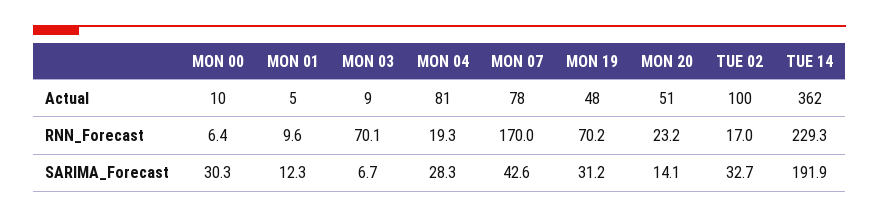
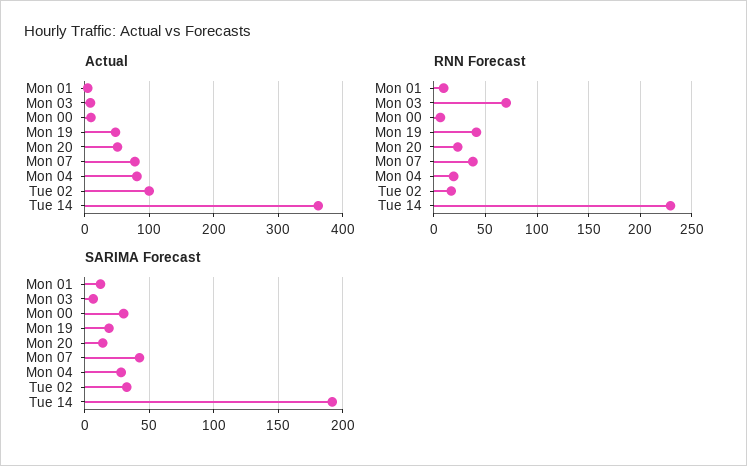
RNN_Forecast, MON 07: 170 -> 40
RNN_Forecast, MON 19: 70.2 -> 40
SARIMA_Forecast, MON 19: 31.2 -> 20

